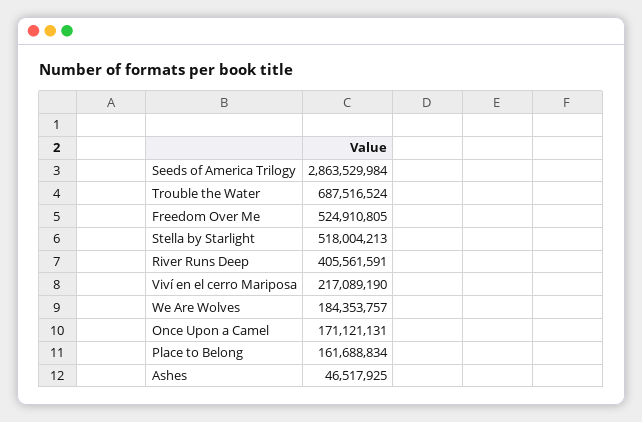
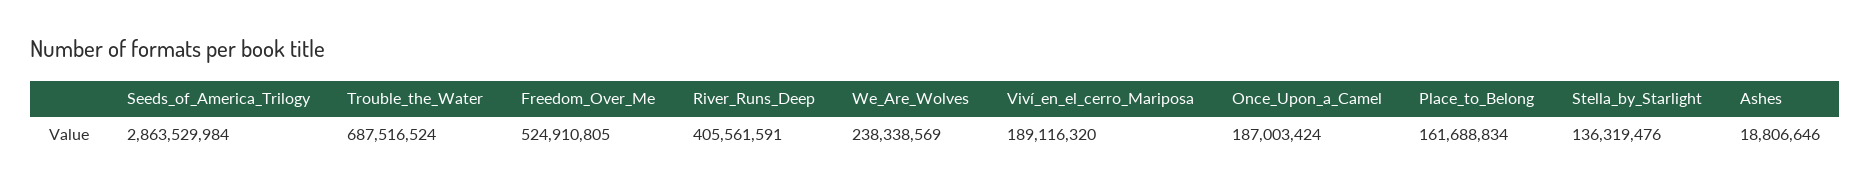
Stella by Starlight: 518004213 -> 136319476
Viví en el cerro Mariposa: 217089190 -> 189116320
We Are Wolves: 184353757 -> 238338569
Once Upon a Camel: 171121131 -> 187003424
Ashes: 46517925 -> 18806646

